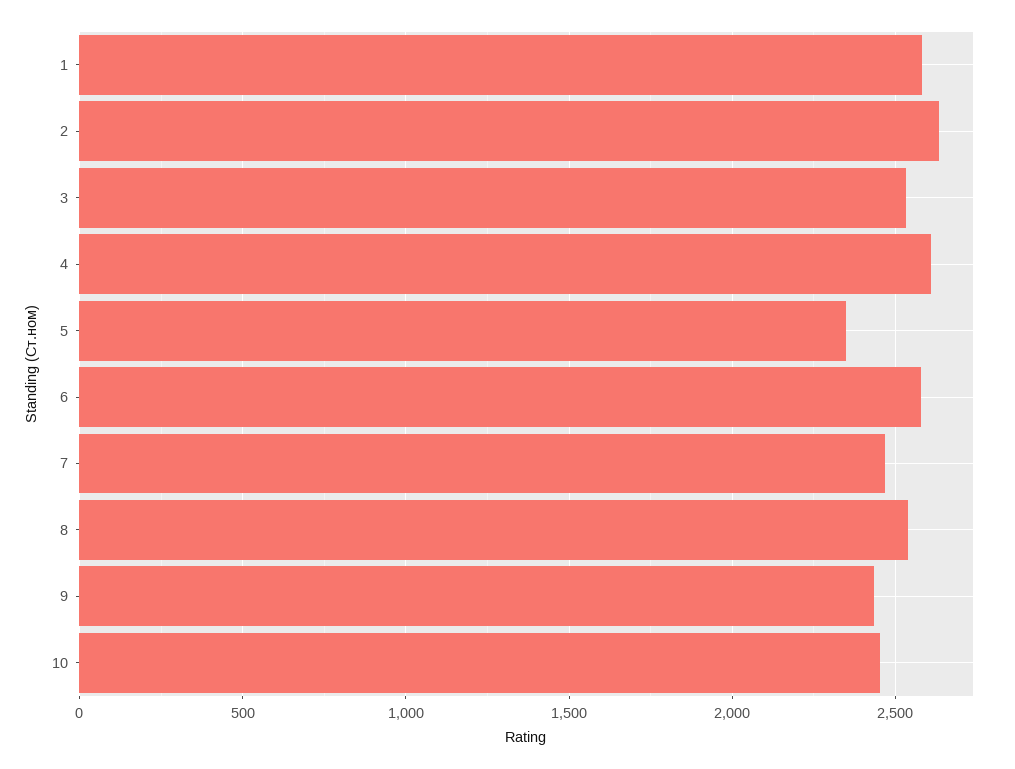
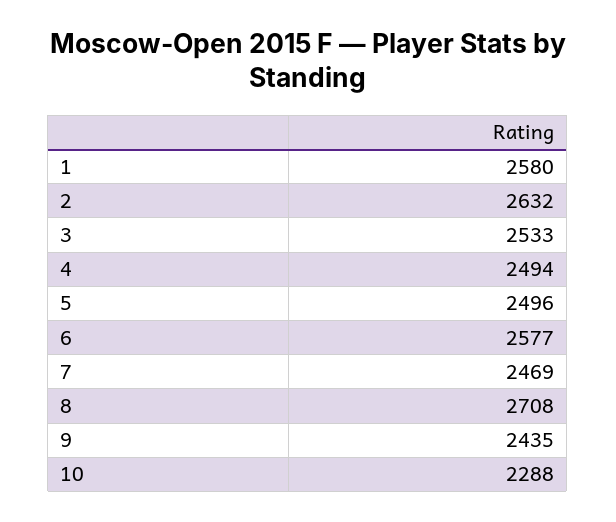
4: 2600 -> 2494
5: 2350 -> 2496
8: 2550 -> 2708
10: 2450 -> 2288

